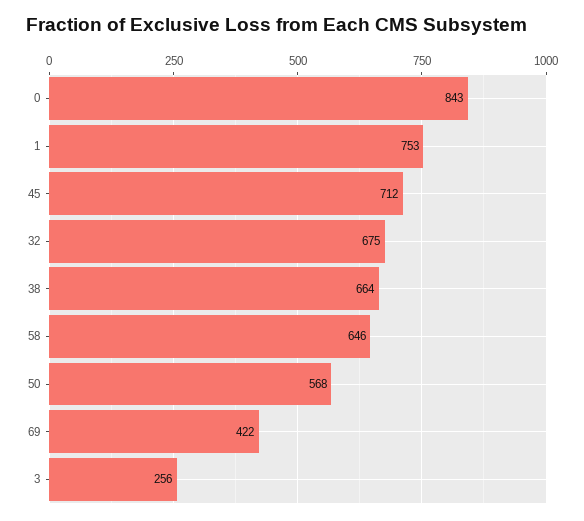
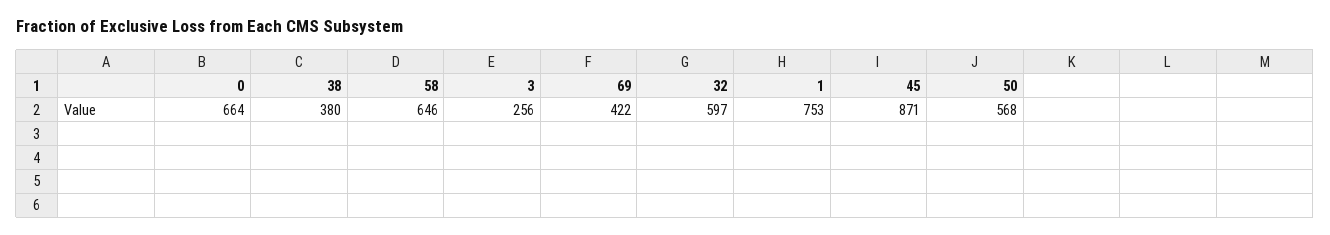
0: 843 -> 664
45: 712 -> 871
32: 675 -> 597
38: 664 -> 380

